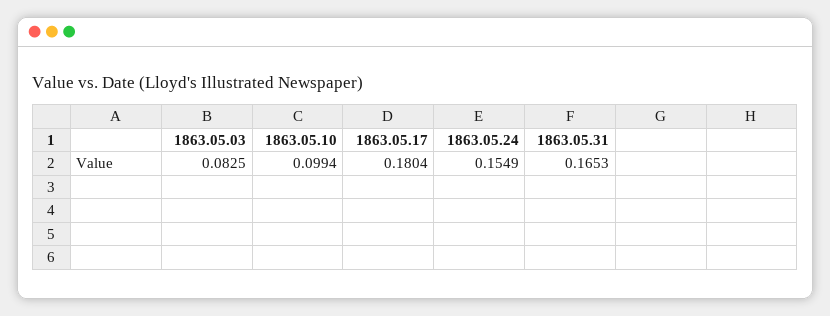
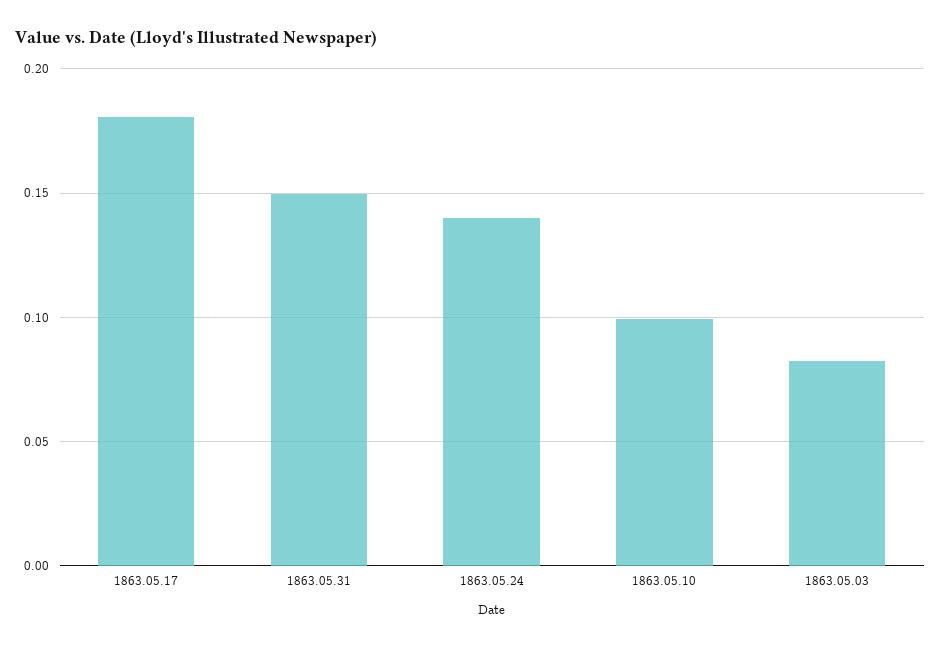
1863.05.24: 0.1549 -> 0.14
1863.05.31: 0.1653 -> 0.15

